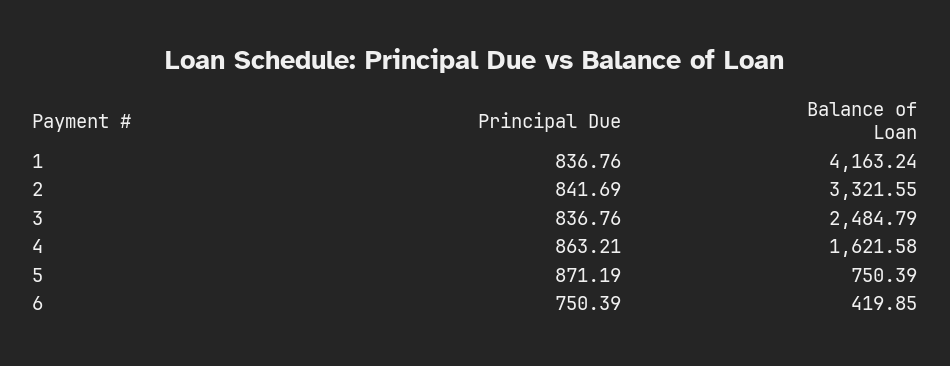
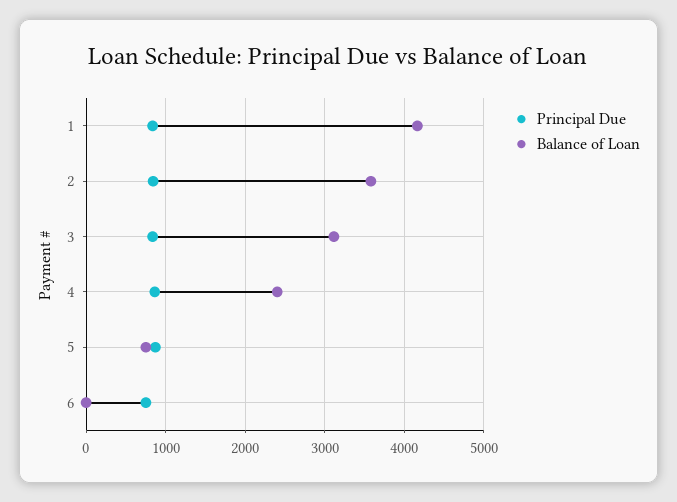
Balance of Loan, 2: 3321.55 -> 3600
Balance of Loan, 3: 2484.79 -> 3100
Balance of Loan, 4: 1621.58 -> 2400
Balance of Loan, 6: 419.85 -> 0

